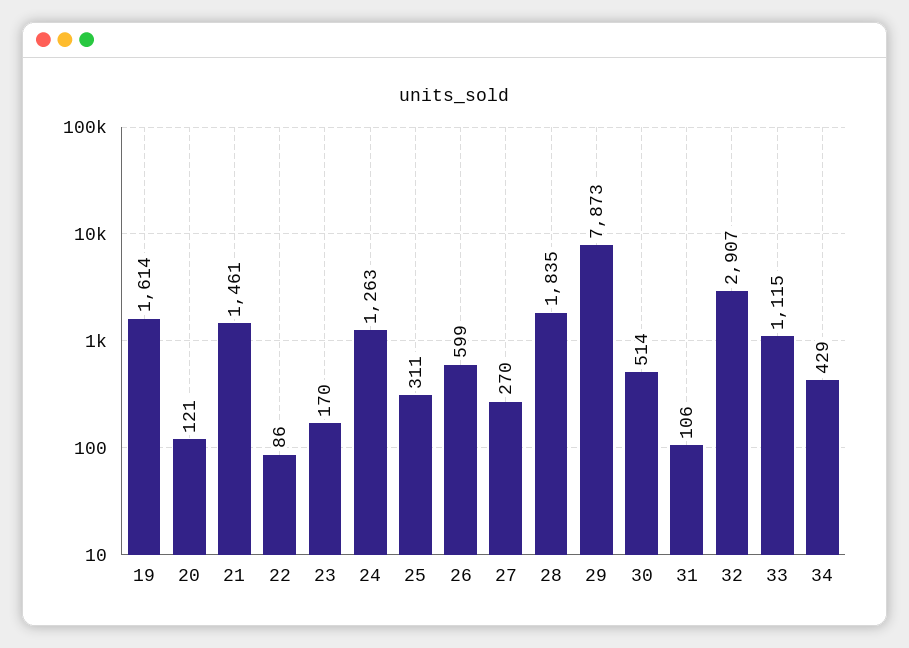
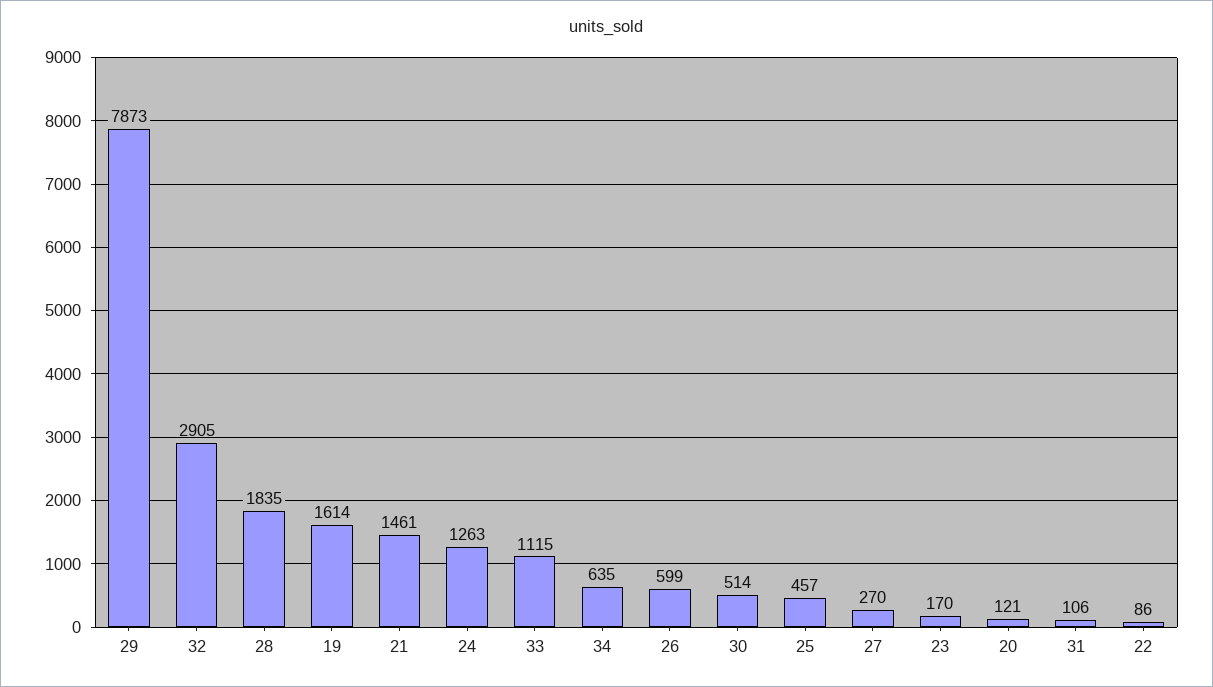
25: 311 -> 457
32: 2907 -> 2905
34: 429 -> 635

